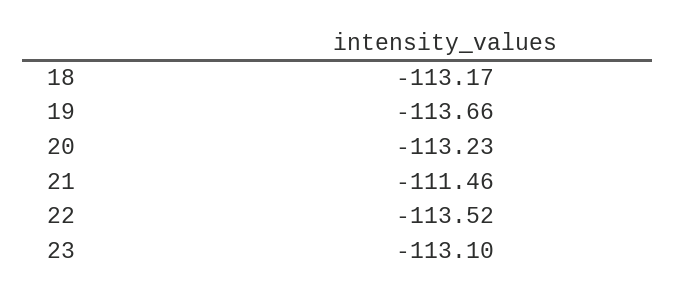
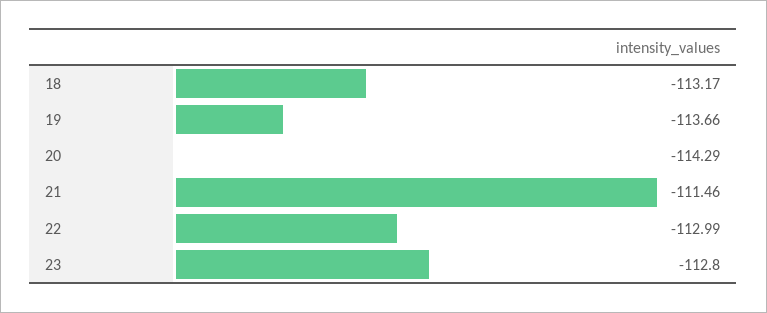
20: -113.23 -> -114.29
22: -113.52 -> -112.99
23: -113.1 -> -112.8

